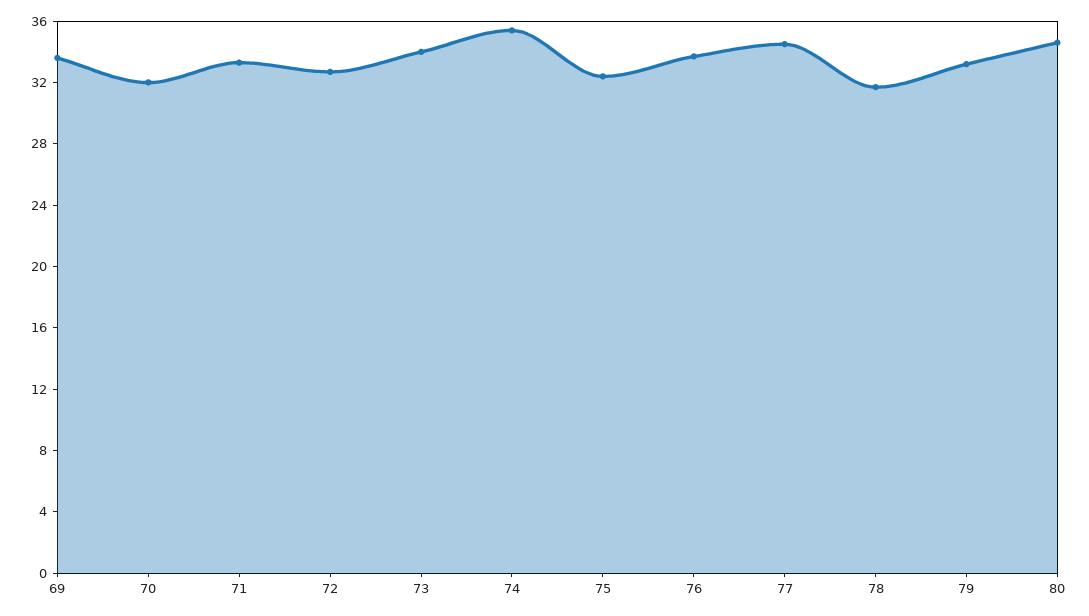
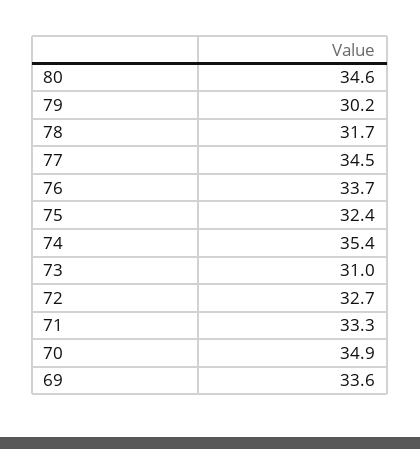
70: 32 -> 34.9
73: 34 -> 31
79: 33 -> 30.2

